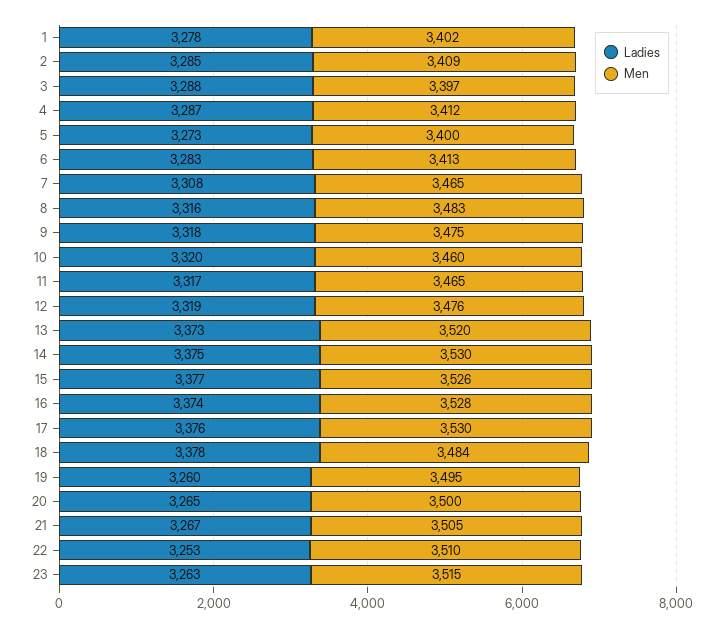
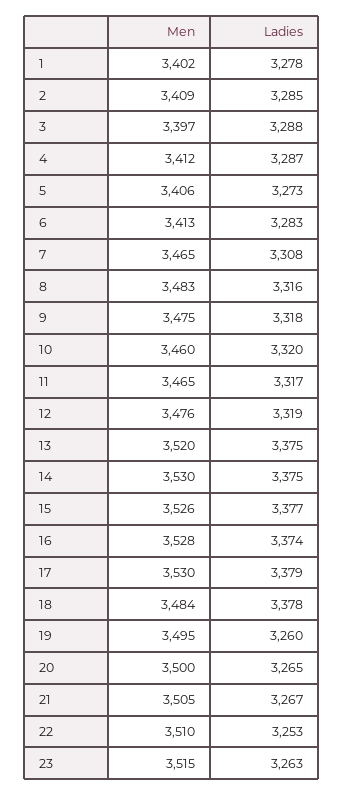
Men, 5: 3400 -> 3406
Ladies, 13: 3373 -> 3375
Ladies, 17: 3376 -> 3379

